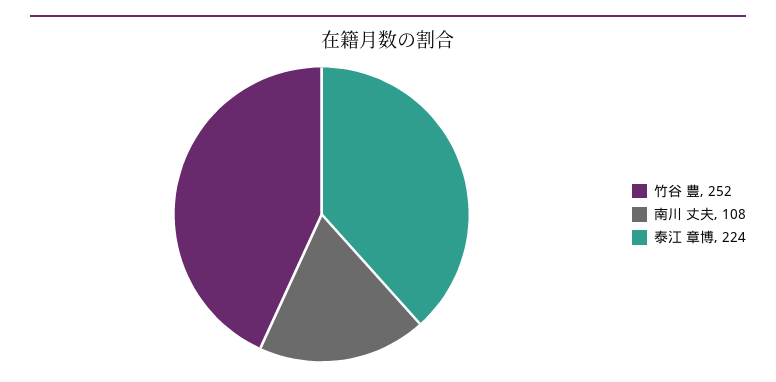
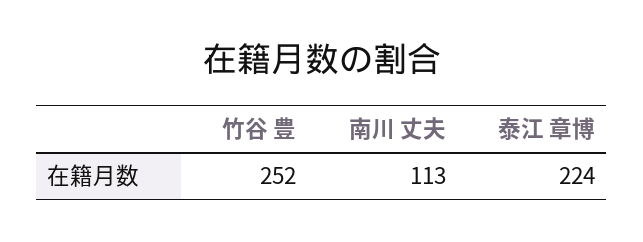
南川 丈夫: 108 -> 113

